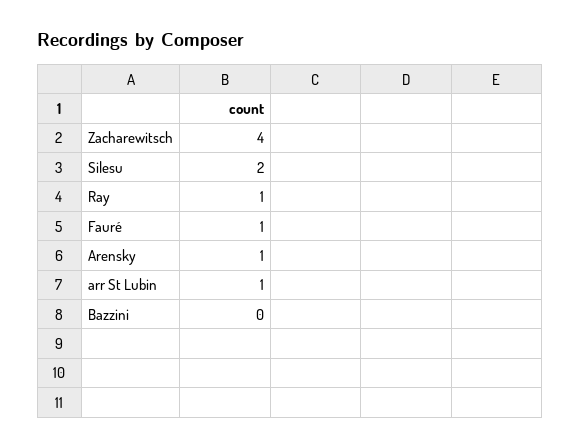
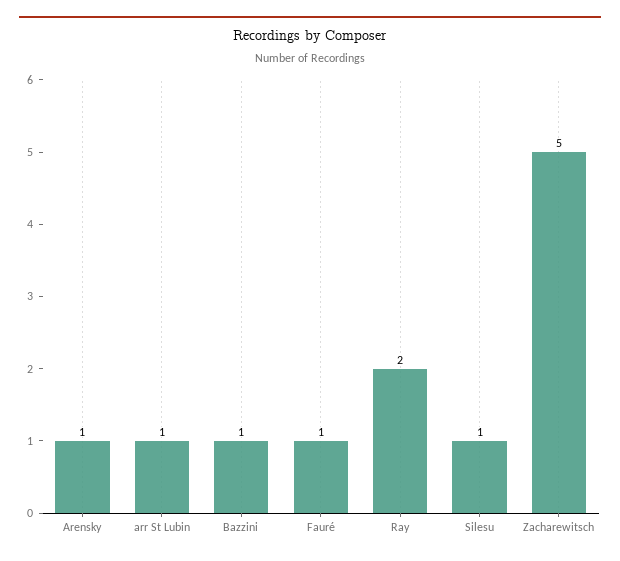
Zacharewitsch: 4 -> 5
Silesu: 2 -> 1
Ray: 1 -> 2
Bazzini: 0 -> 1

